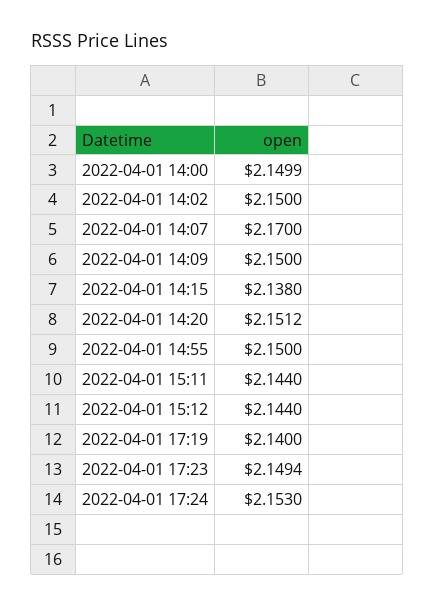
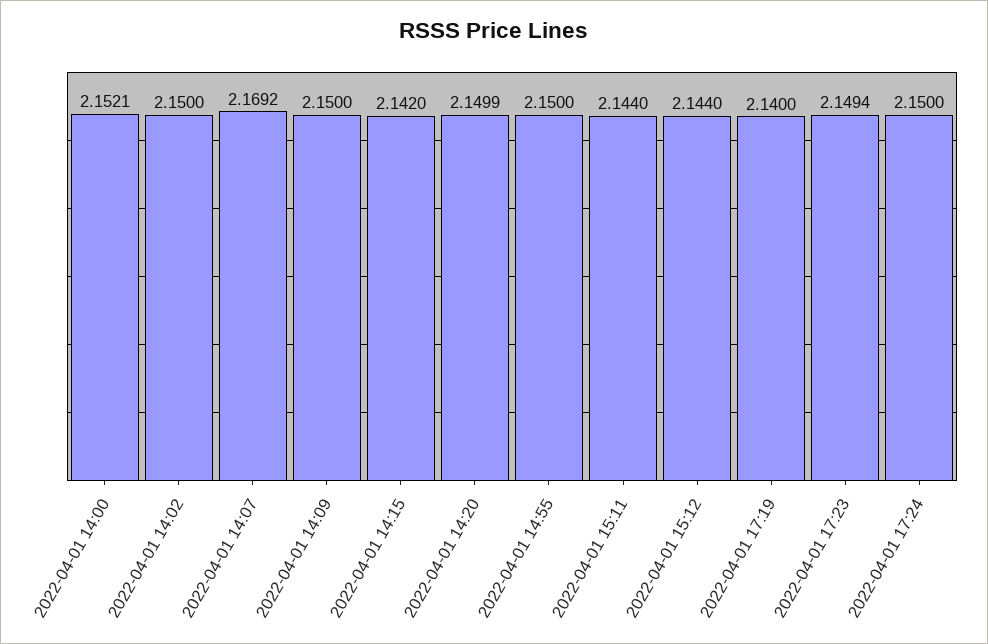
2022-04-01 14:00: 2.1499 -> 2.1521
2022-04-01 14:07: 2.17 -> 2.1692
2022-04-01 14:15: 2.138 -> 2.142
2022-04-01 14:20: 2.1512 -> 2.1499
2022-04-01 17:24: 2.153 -> 2.15

